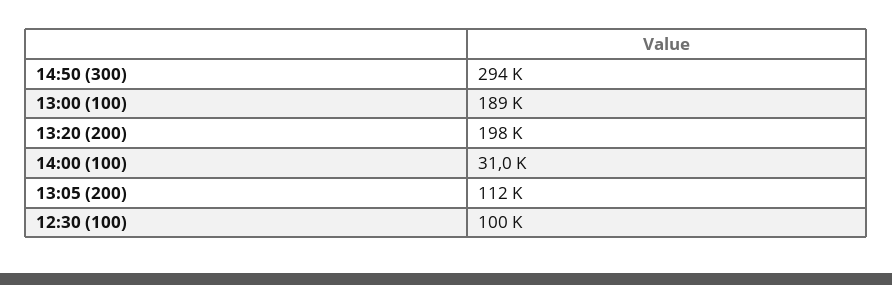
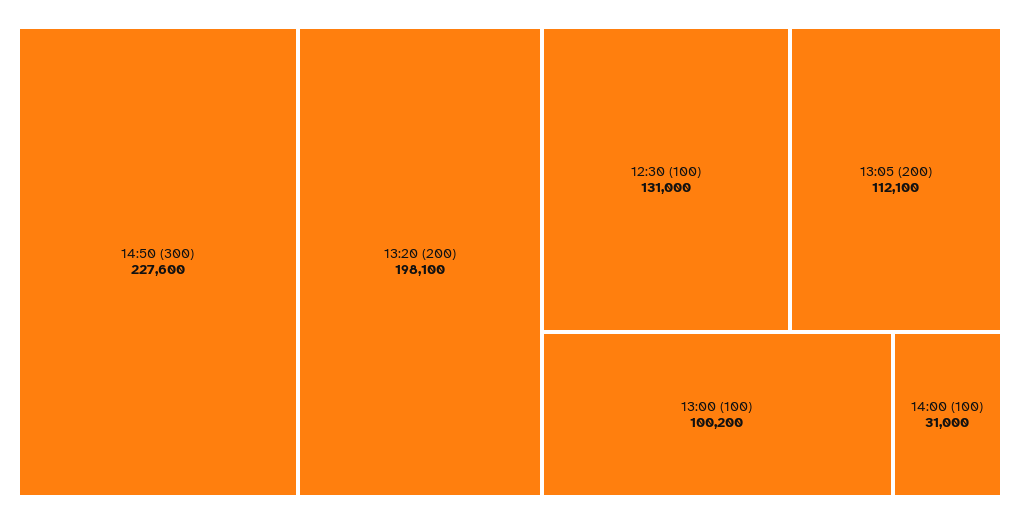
14:50 (300): 294000 -> 227600
13:00 (100): 189000 -> 100200
12:30 (100): 100000 -> 131000

